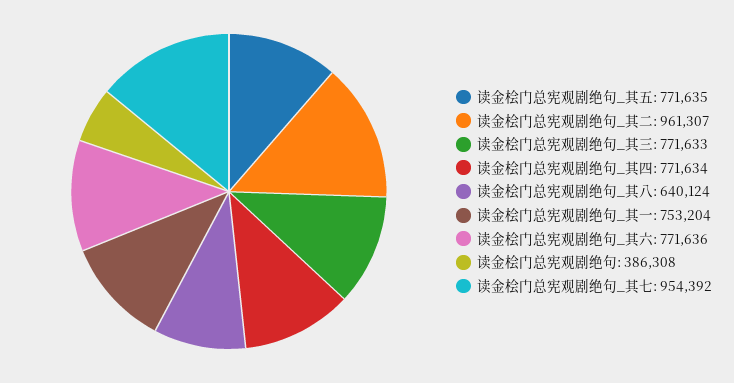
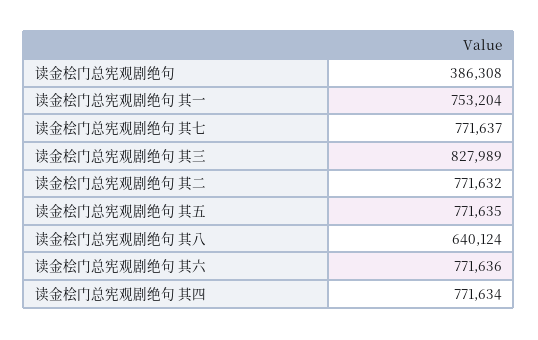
读金桧门总宪观剧绝句_其二: 961307 -> 771632
读金桧门总宪观剧绝句_其三: 771633 -> 827989
读金桧门总宪观剧绝句_其七: 954392 -> 771637

